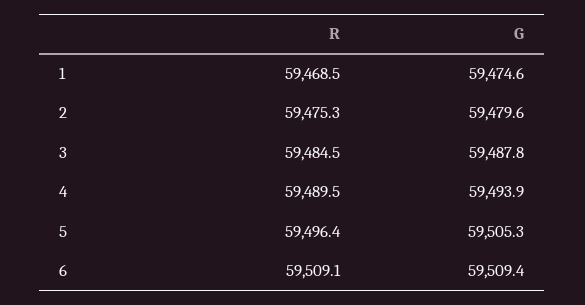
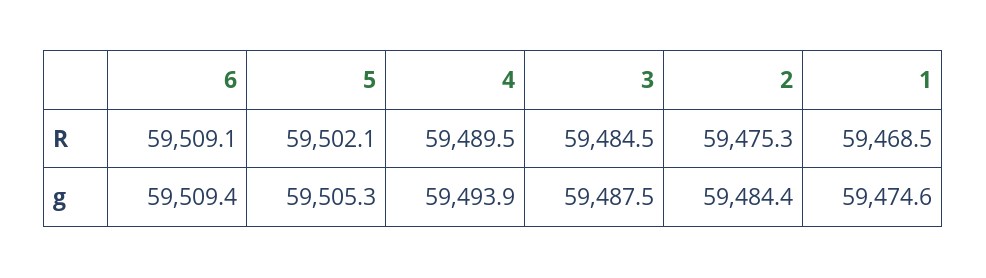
G, 2: 59479.6 -> 59484.4
G, 3: 59487.8 -> 59487.5
R, 5: 59496.4 -> 59502.1

